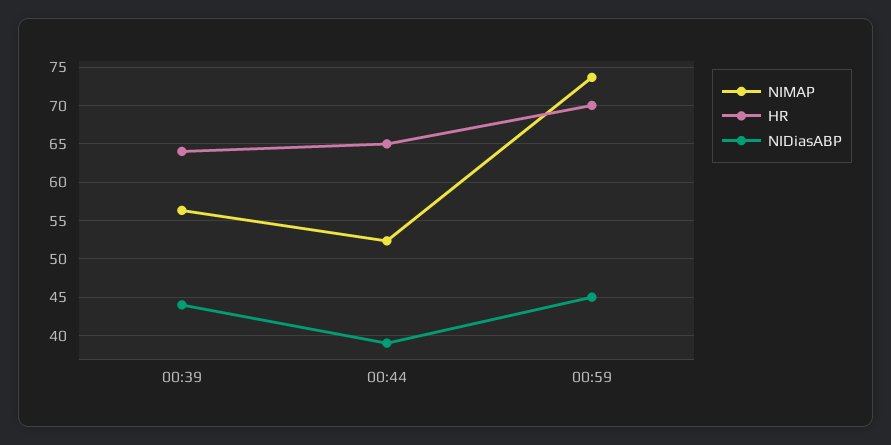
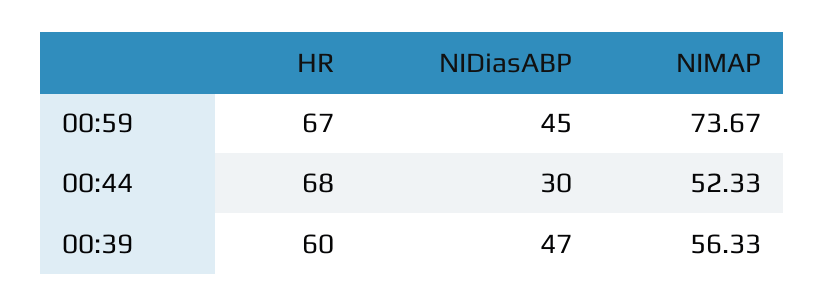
HR, 00:39: 64 -> 60
NIDiasABP, 00:39: 44 -> 47
HR, 00:44: 65 -> 68
NIDiasABP, 00:44: 39 -> 30
HR, 00:59: 70 -> 67

